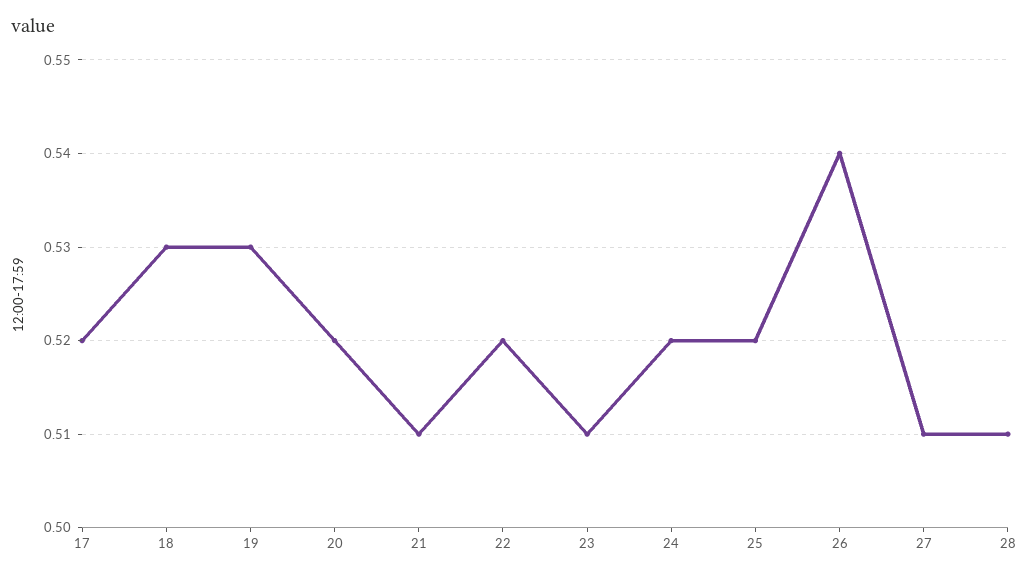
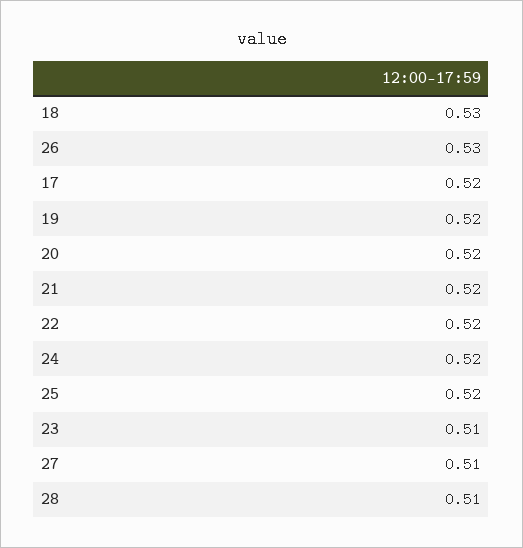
19: 0.53 -> 0.52
21: 0.51 -> 0.52
26: 0.54 -> 0.53

